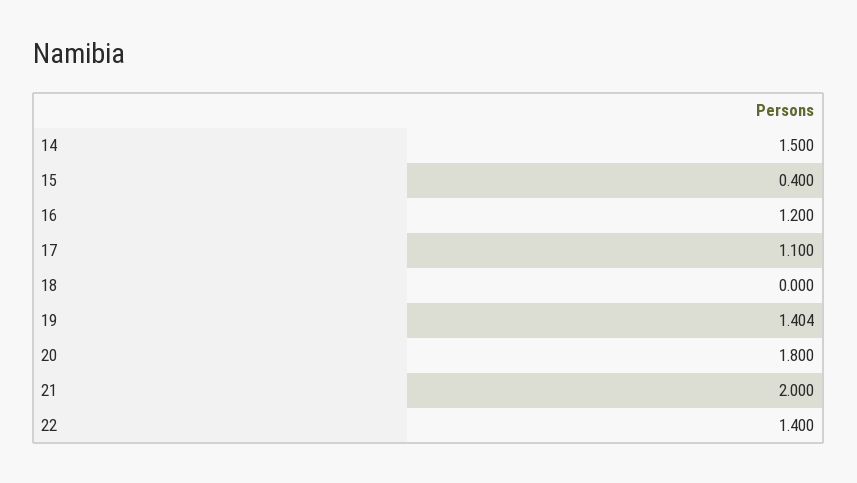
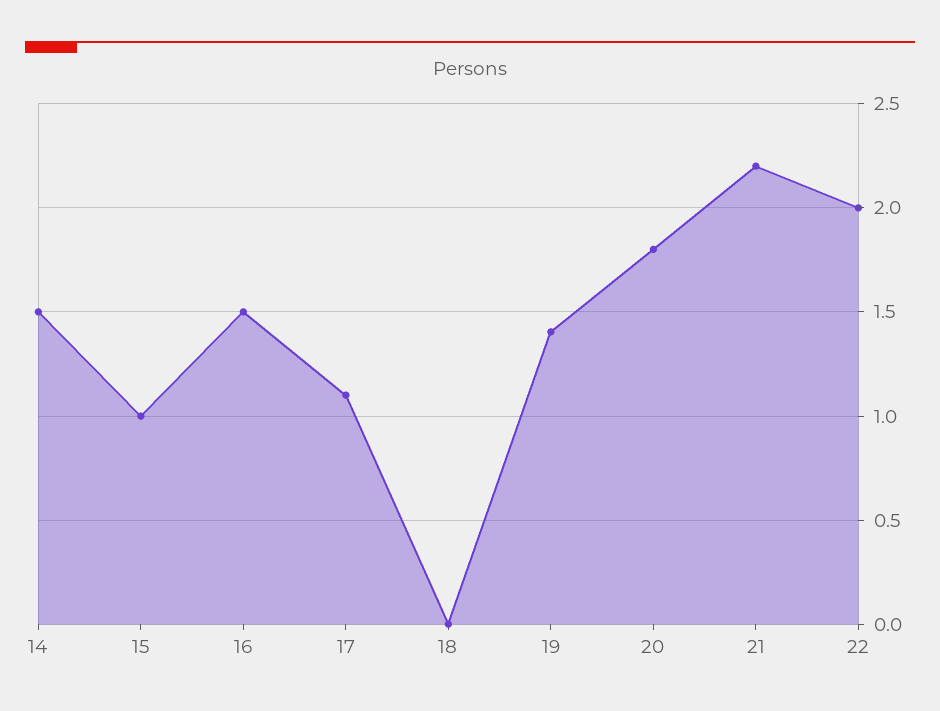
15: 0.4 -> 1
16: 1.2 -> 1.5
21: 2 -> 2.2
22: 1.4 -> 2

